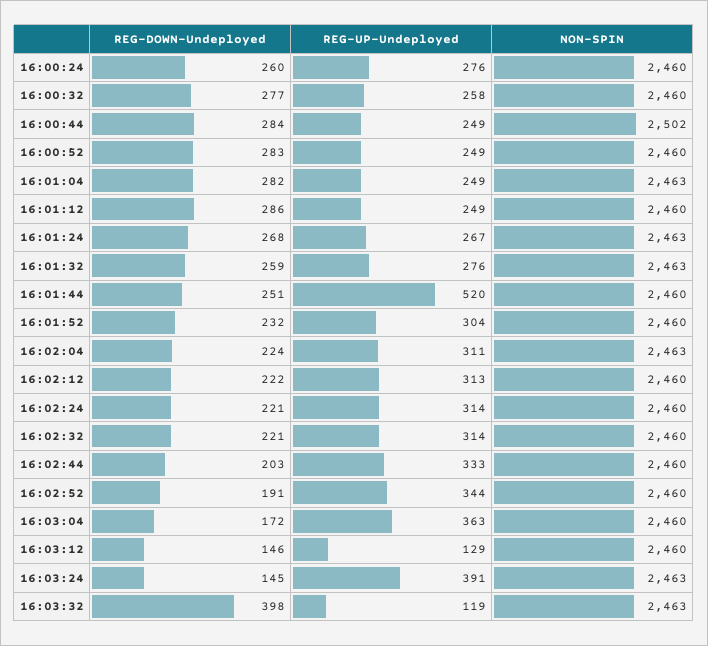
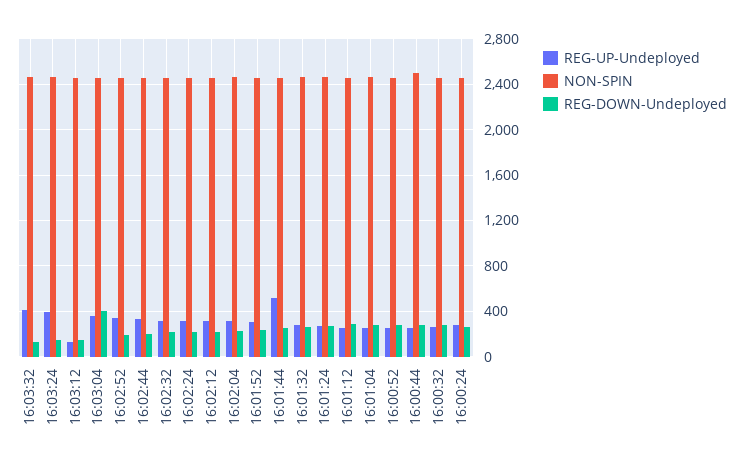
REG-DOWN-Undeployed, 16:03:04: 172 -> 400
REG-DOWN-Undeployed, 16:03:32: 398 -> 100
REG-UP-Undeployed, 16:03:32: 119 -> 400

